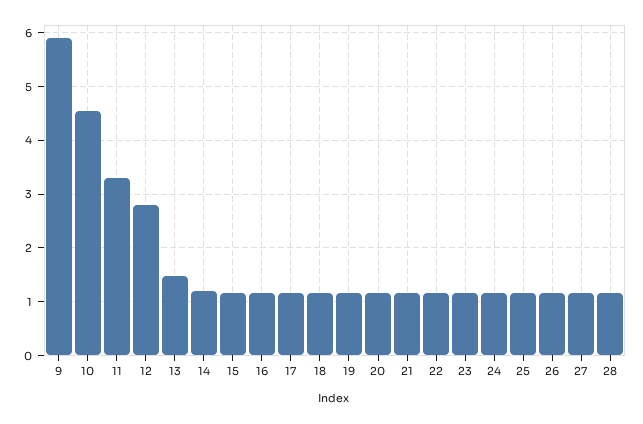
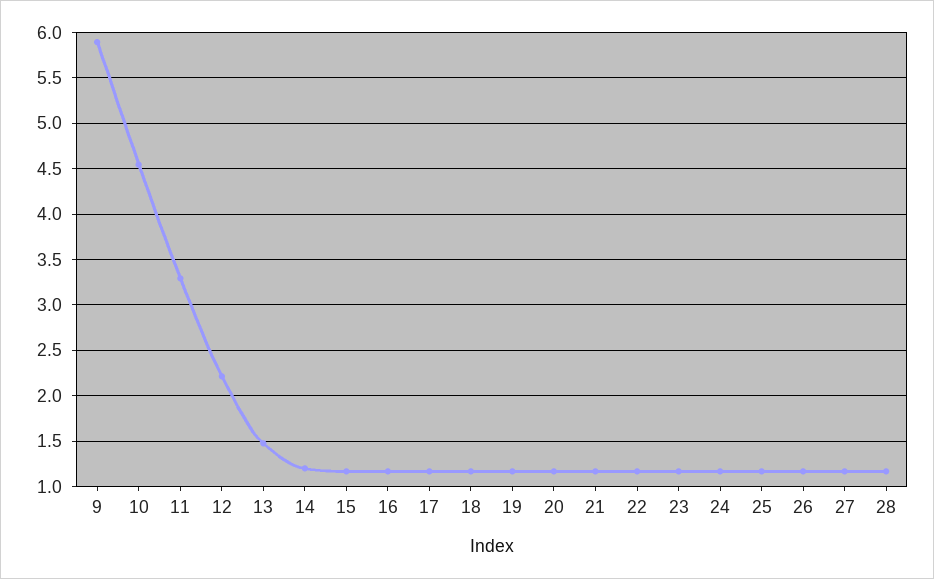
12: 2.8 -> 2.2

